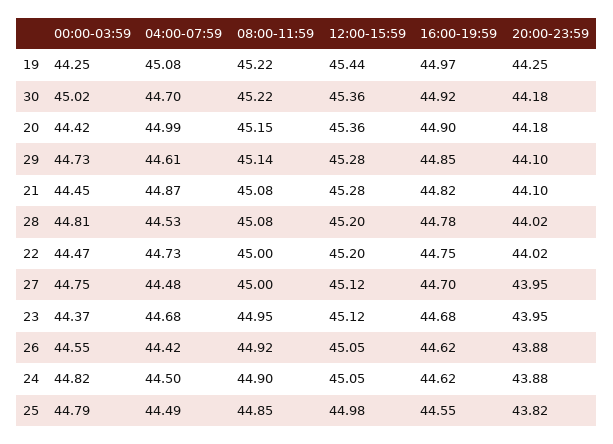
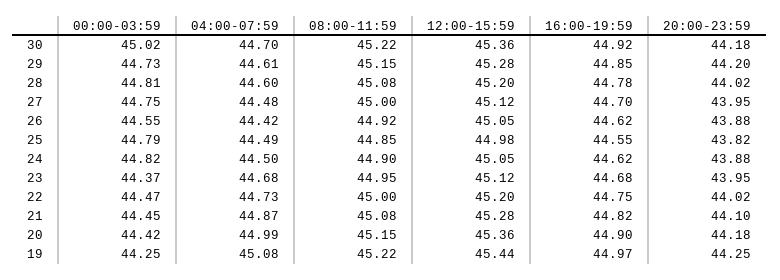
08:00-11:59, 29: 45.14 -> 45.15
20:00-23:59, 29: 44.1 -> 44.2
04:00-07:59, 28: 44.53 -> 44.6

